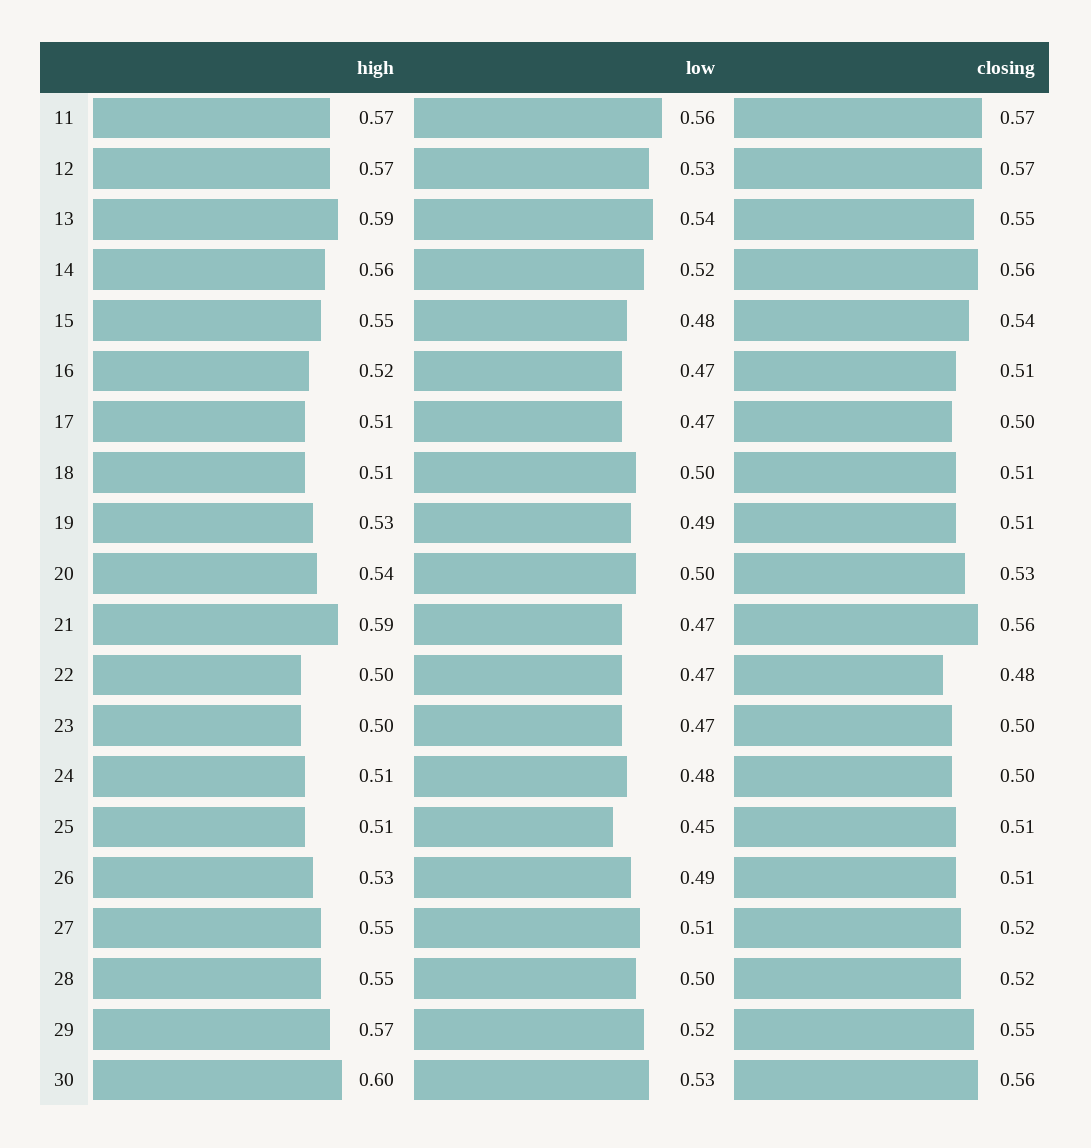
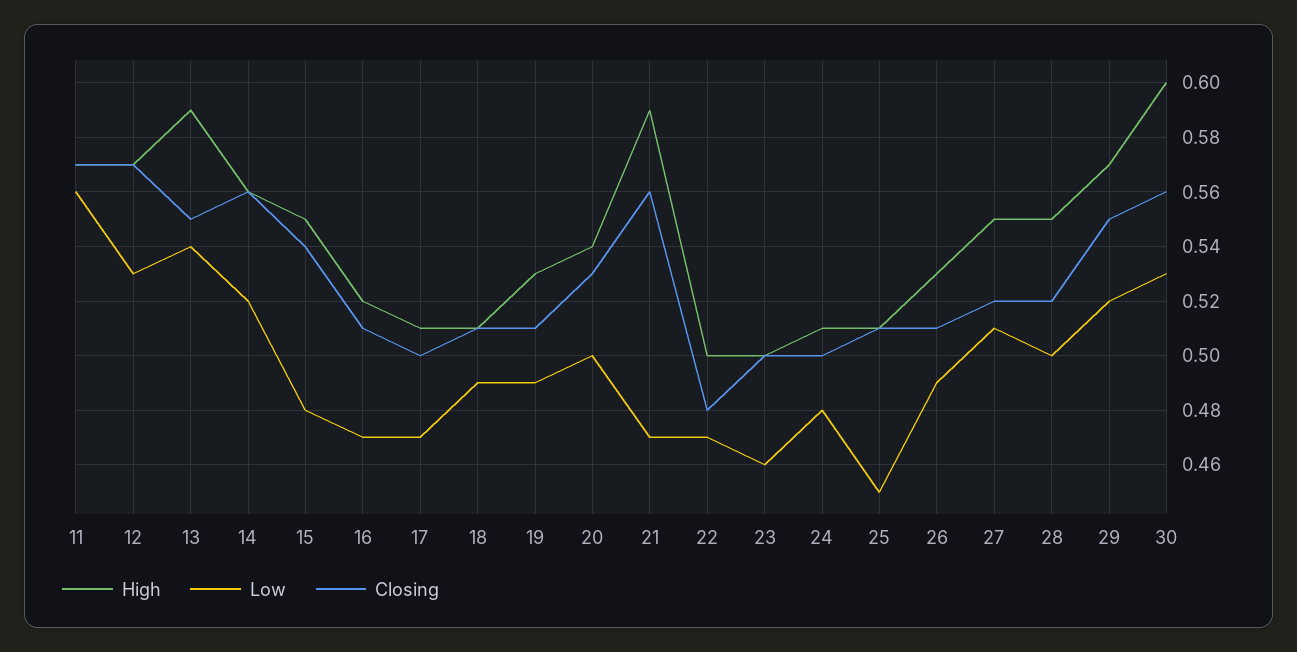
low, 18: 0.5 -> 0.49
low, 23: 0.47 -> 0.46

